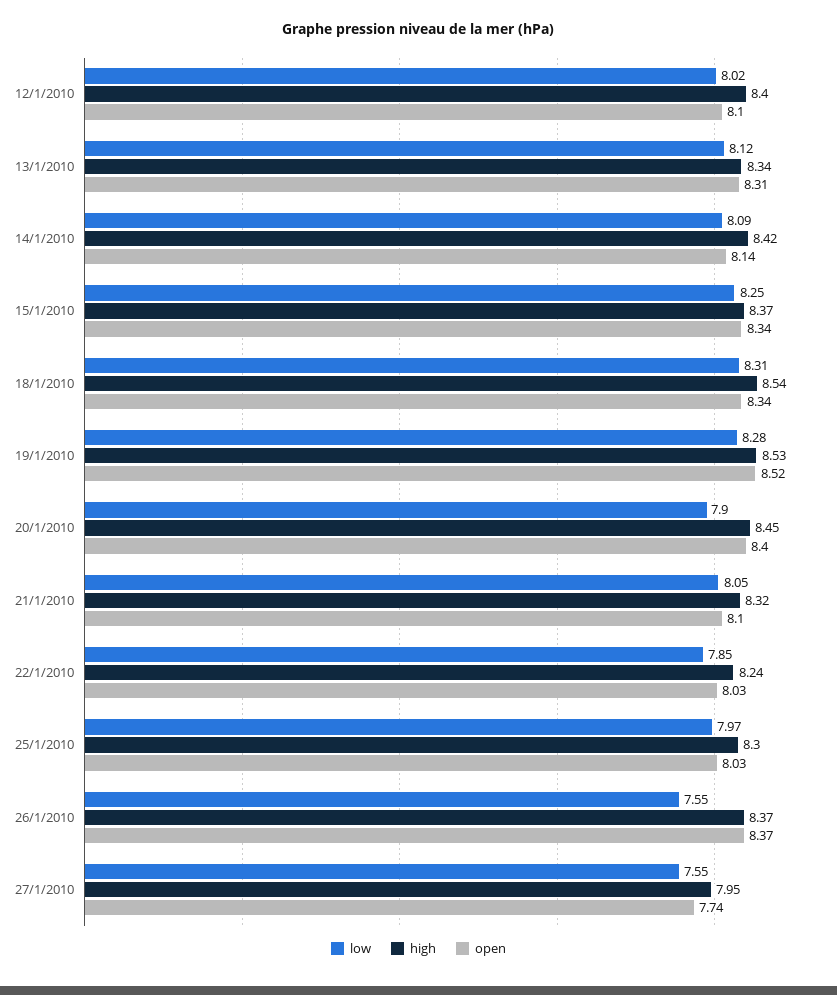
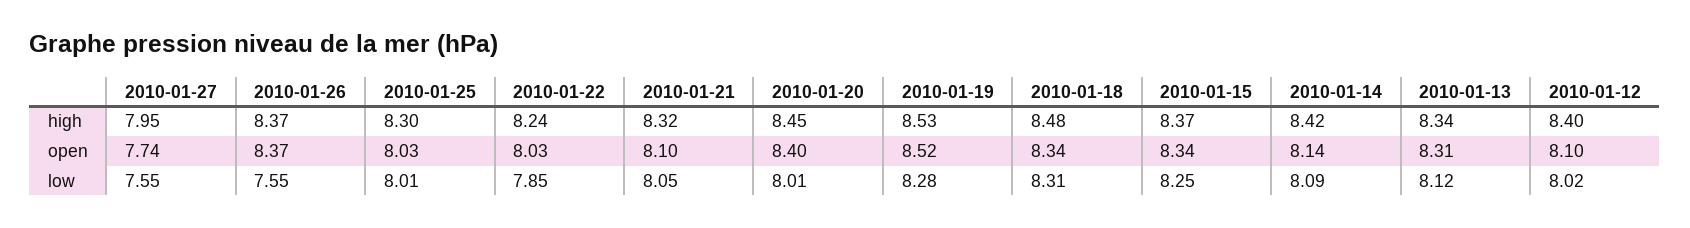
high, 18/1/2010: 8.54 -> 8.48
low, 20/1/2010: 7.9 -> 8.01
low, 25/1/2010: 7.97 -> 8.01

